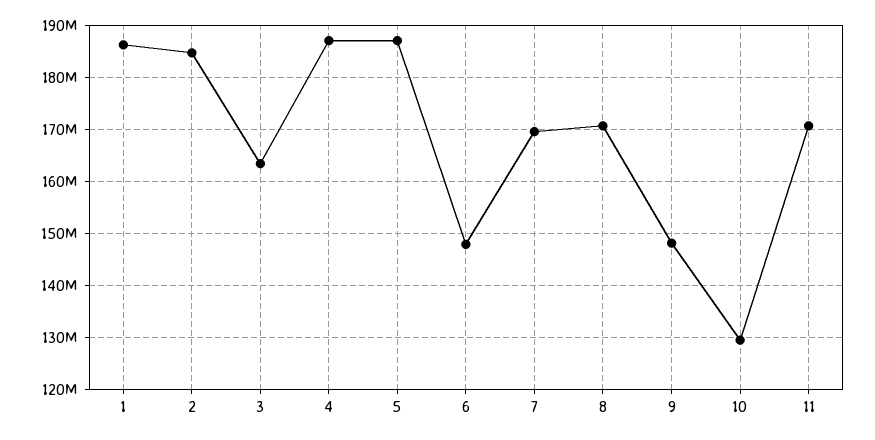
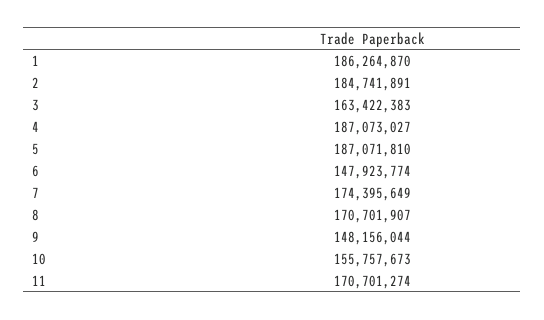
7: 170000000 -> 174395649
10: 130000000 -> 155757673

